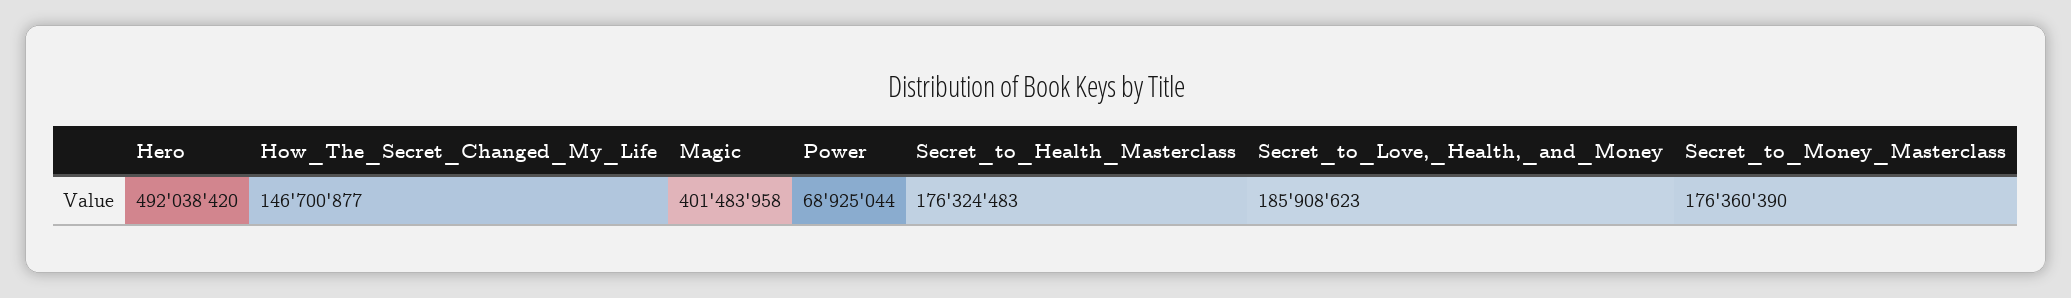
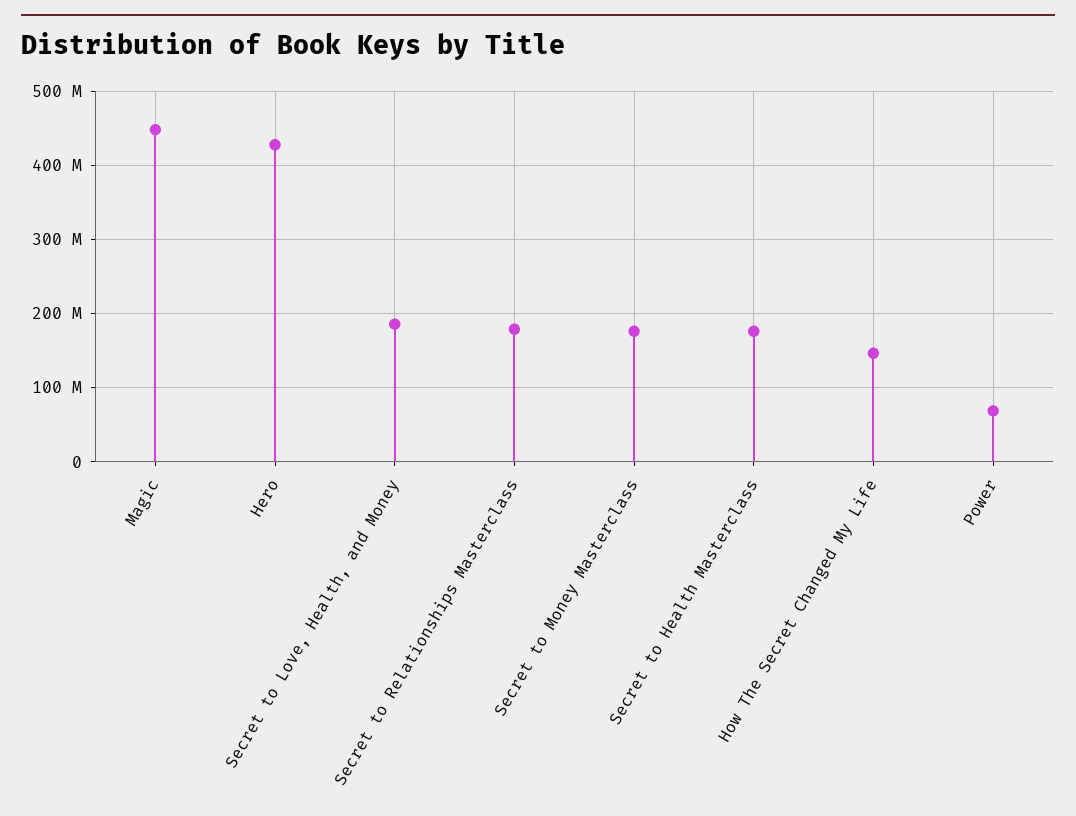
Hero: 492038420 -> 430000000
Magic: 401483958 -> 450000000
Secret to Relationships Masterclass: none -> 180000000

